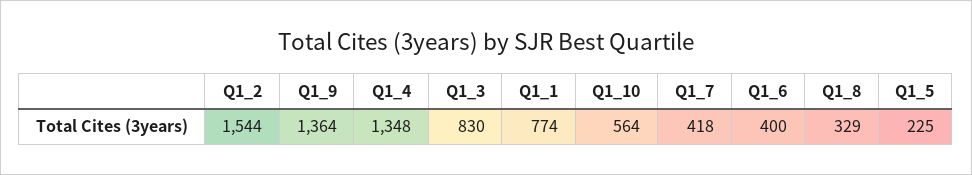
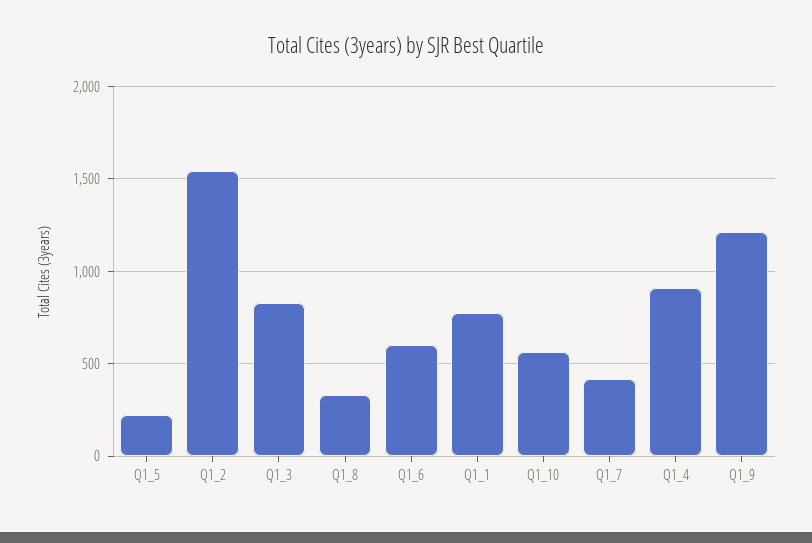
Q1_9: 1364 -> 1200
Q1_4: 1348 -> 900
Q1_6: 400 -> 600

